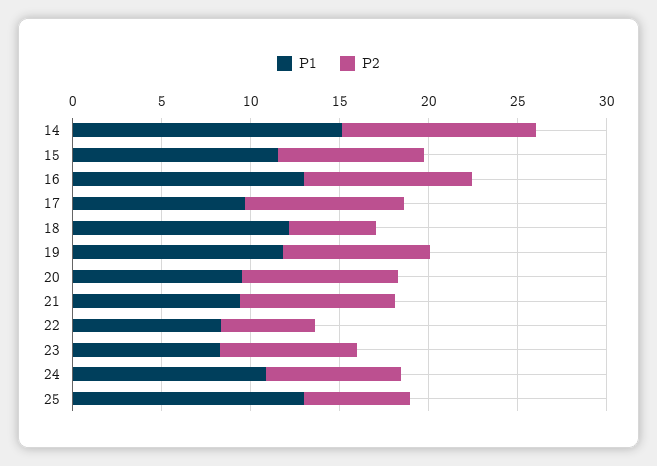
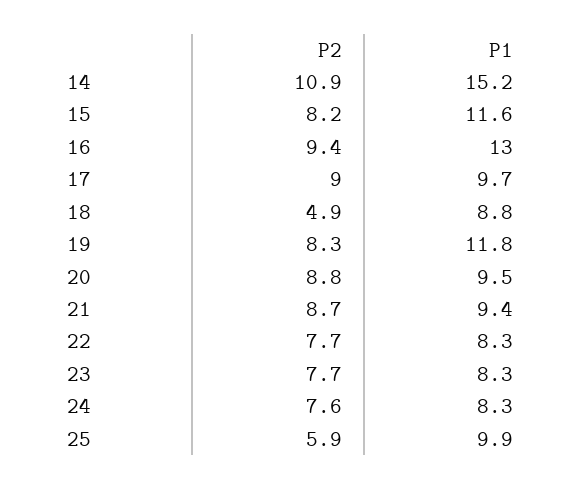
P1, 18: 12 -> 8.8
P2, 22: 5 -> 7.7
P1, 24: 11 -> 8.3
P1, 25: 13 -> 9.9

